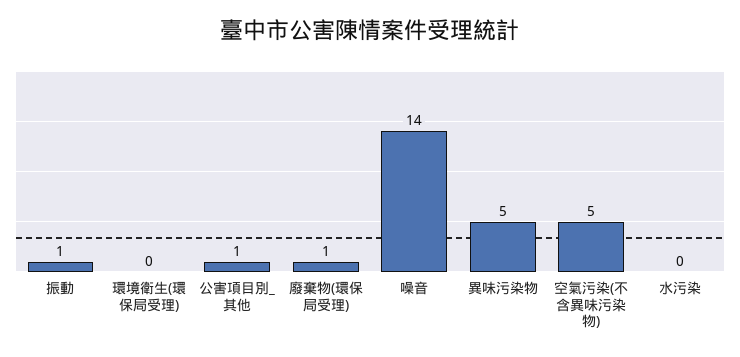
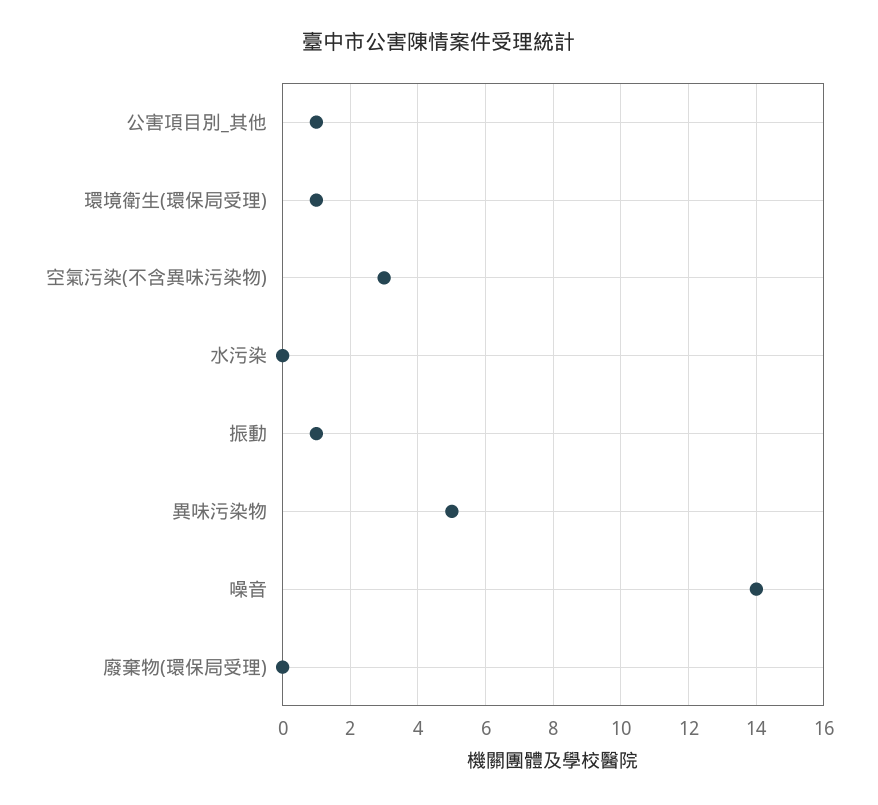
環境衛生(環保局受理): 0 -> 1
廢棄物(環保局受理): 1 -> 0
空氣污染(不含異味污染物): 5 -> 3

